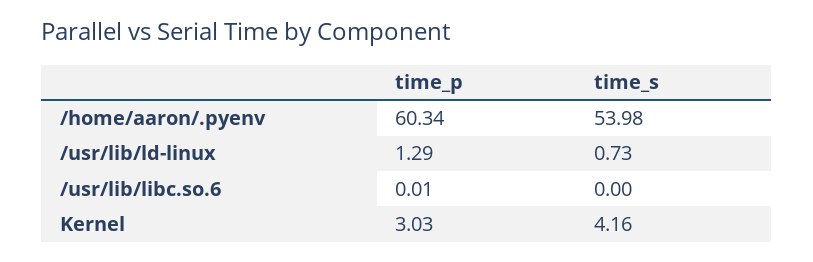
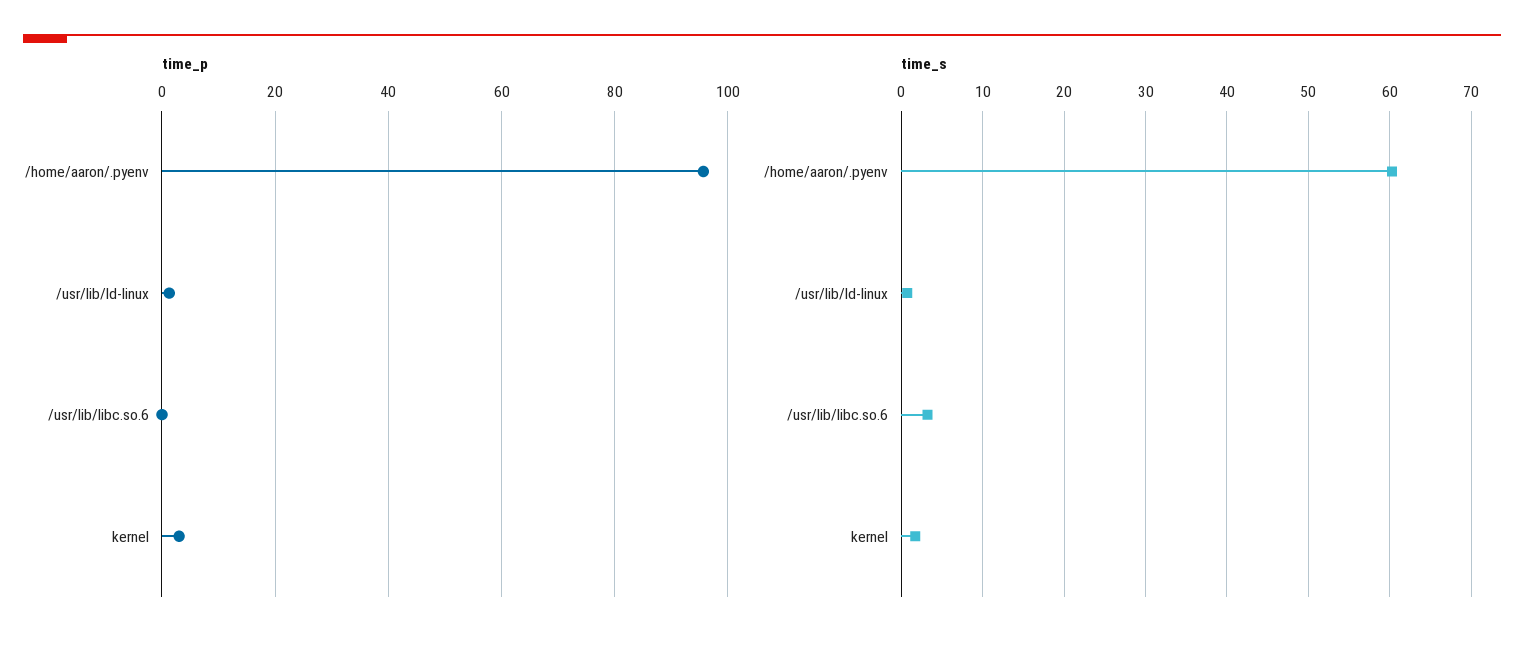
time_p, /home/aaron/.pyenv: 60.34 -> 96
time_s, /home/aaron/.pyenv: 53.98 -> 60
time_s, /usr/lib/libc.so.6: 0 -> 3
time_s, Kernel: 4.16 -> 2

